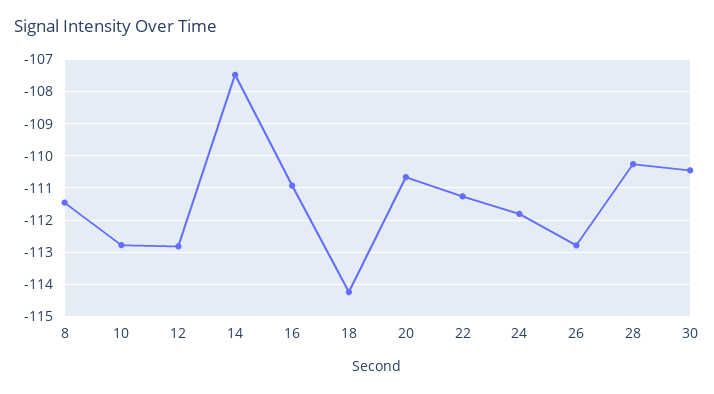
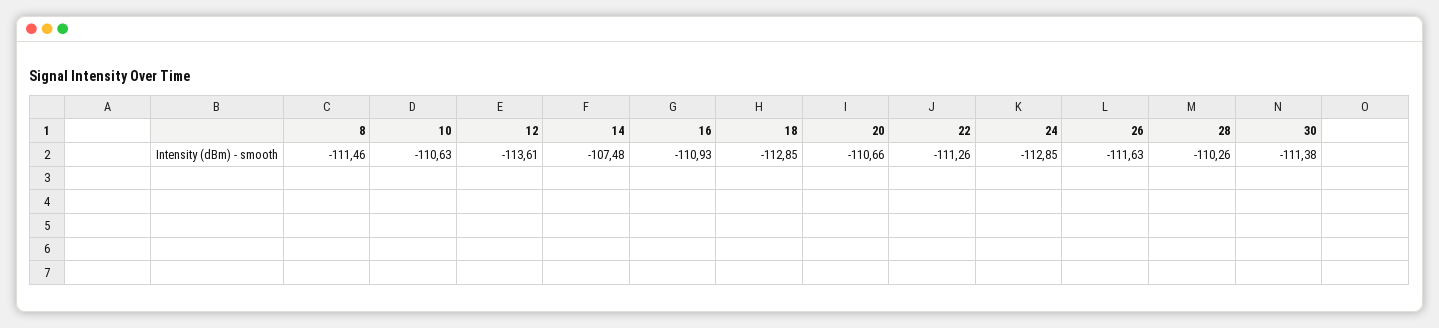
10: -112.8 -> -110.63
12: -112.8 -> -113.61
18: -114.2 -> -112.85
24: -111.8 -> -112.85
26: -112.8 -> -111.63
30: -110.4 -> -111.38

